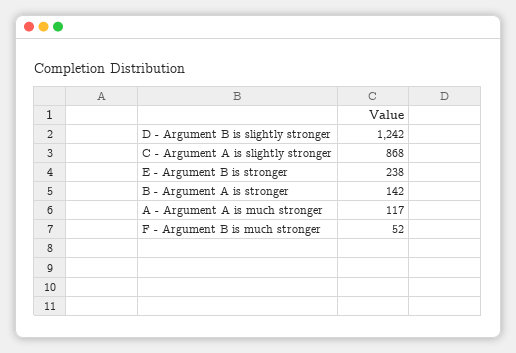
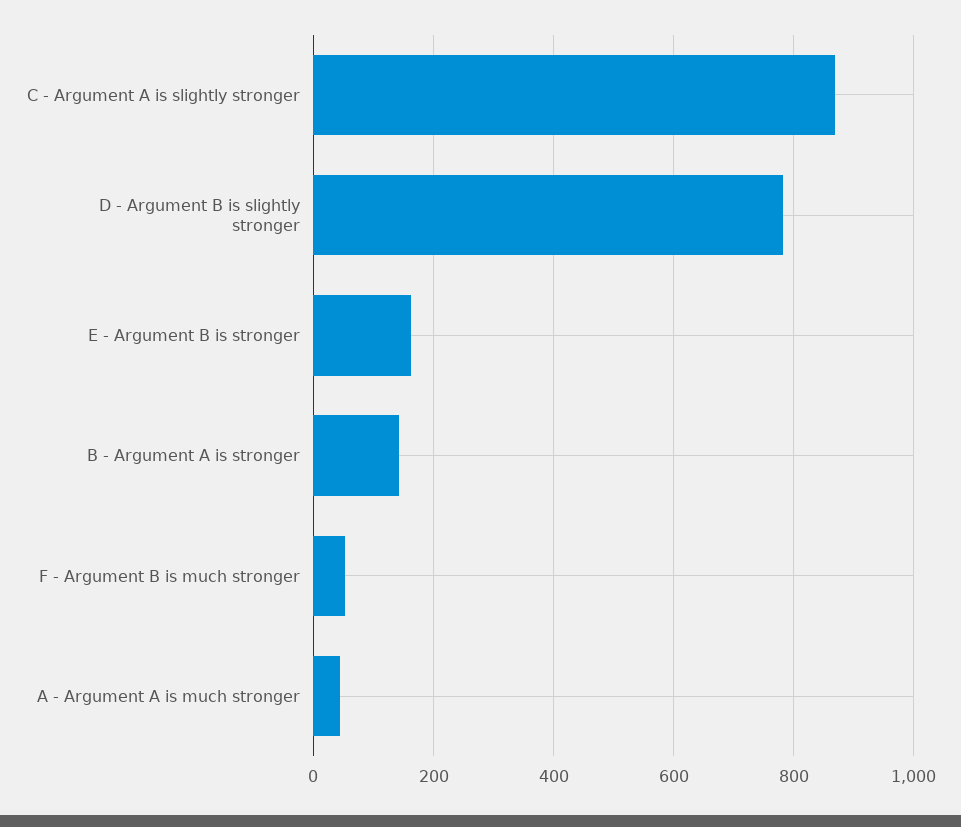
D - Argument B is slightly stronger: 1242 -> 780
E - Argument B is stronger: 238 -> 160
A - Argument A is much stronger: 117 -> 40

